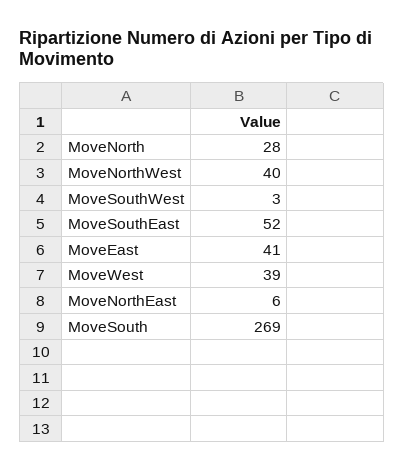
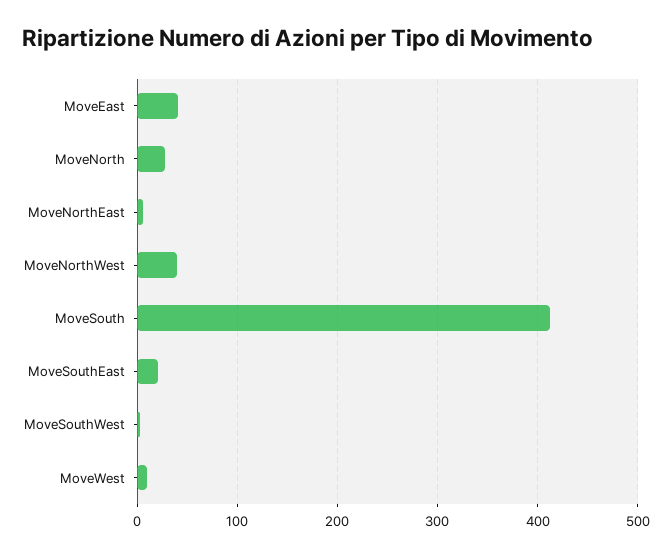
MoveSouthEast: 52 -> 20
MoveWest: 39 -> 10
MoveSouth: 269 -> 410

